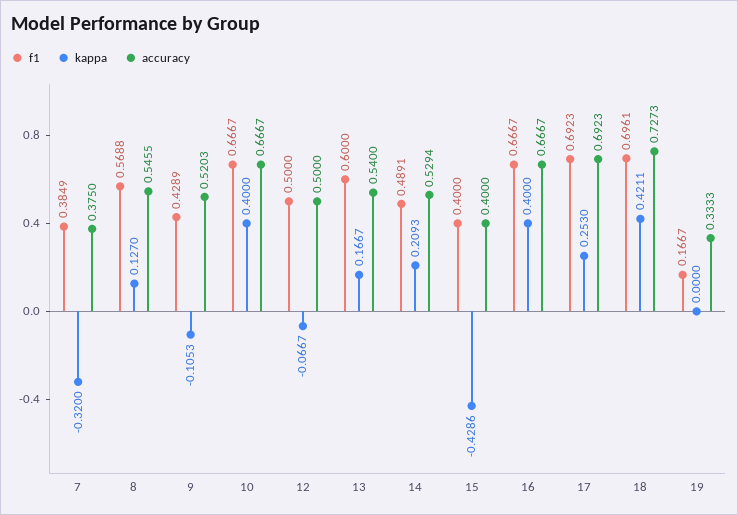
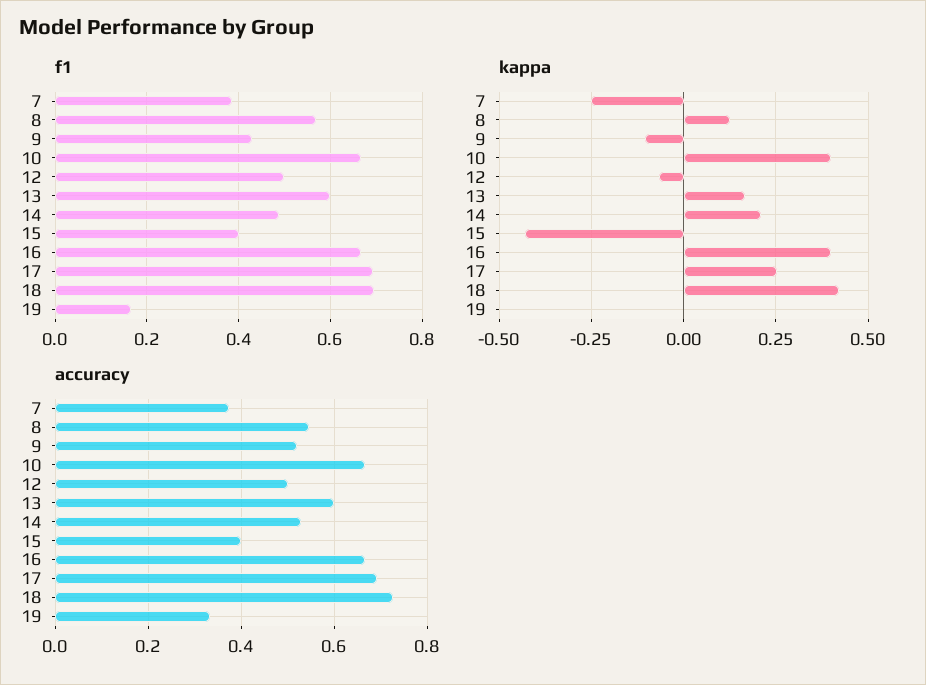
kappa, 7: -0.32 -> -0.25
accuracy, 13: 0.54 -> 0.6

